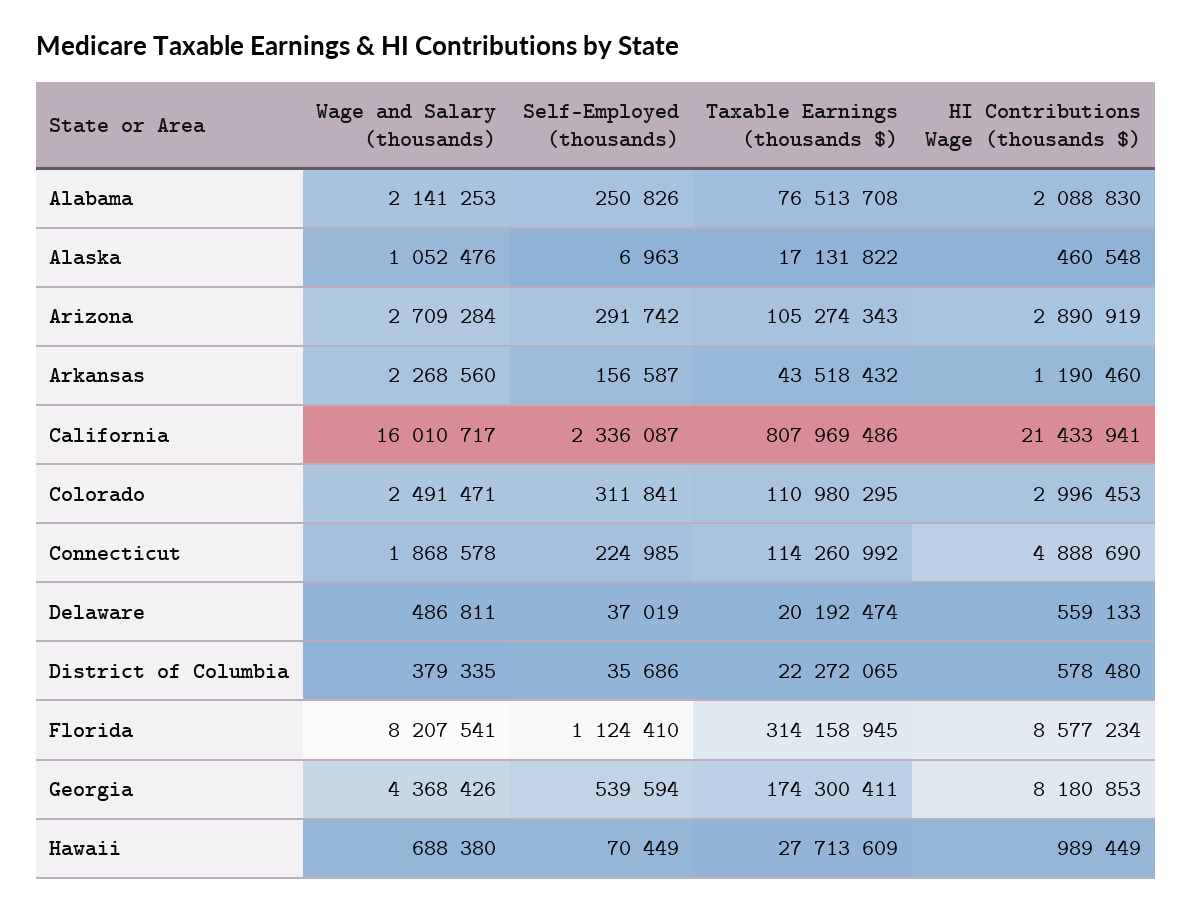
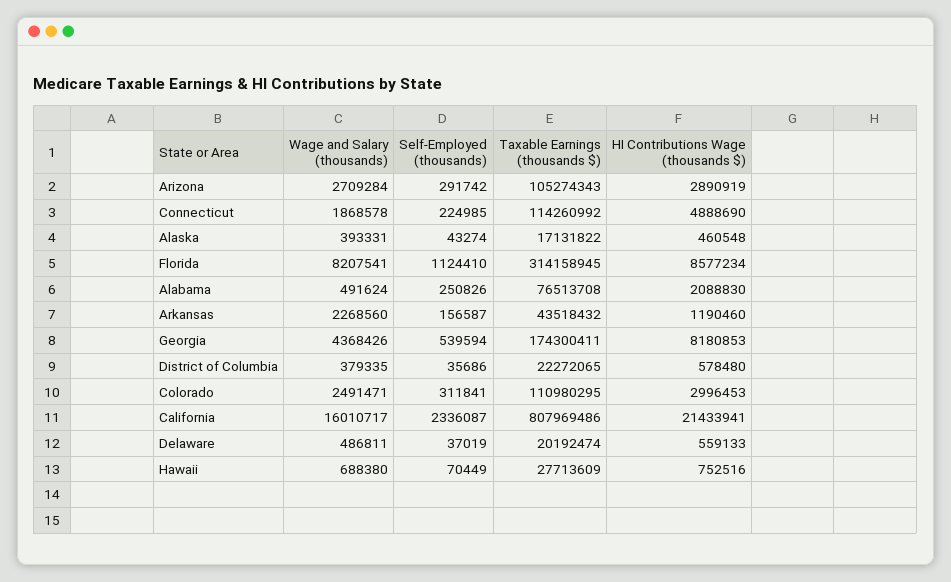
Wage and Salary (thousands), Alabama: 2141253 -> 491624
Wage and Salary (thousands), Alaska: 1052476 -> 393331
Self-Employed (thousands), Alaska: 6963 -> 43274
HI Contributions Wage (thousands $), Hawaii: 989449 -> 752516

